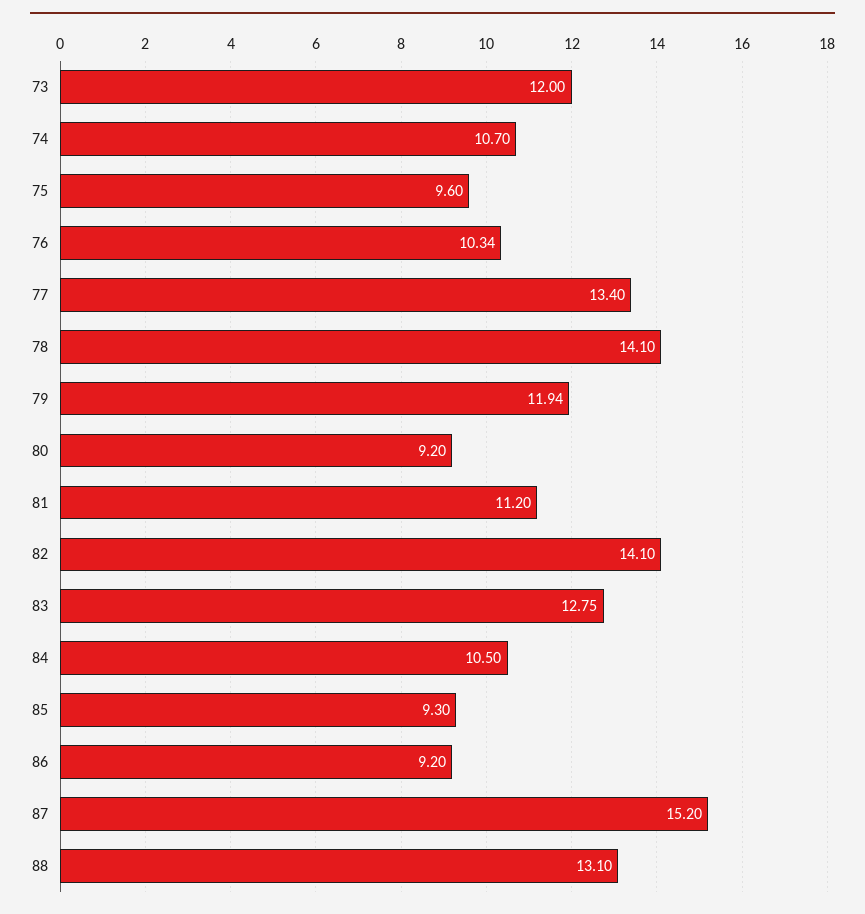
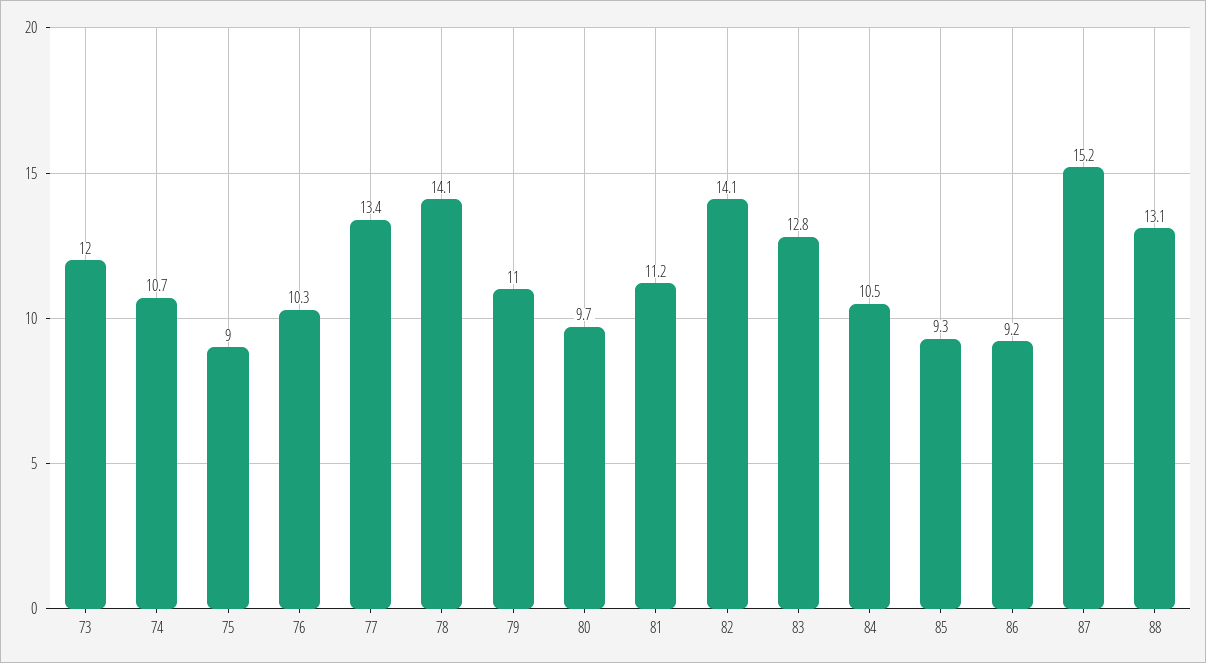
75: 9.6 -> 9
79: 11.94 -> 11
80: 9.2 -> 9.7

